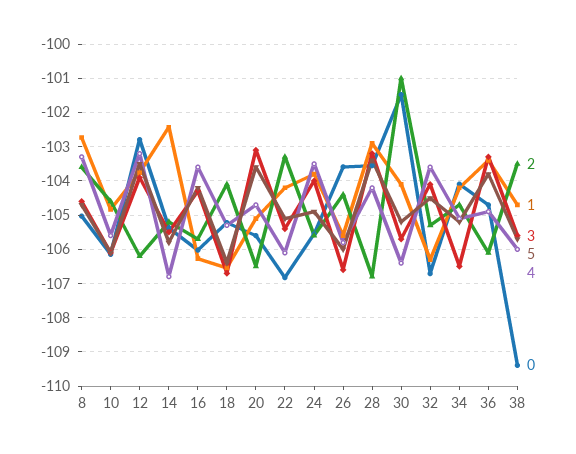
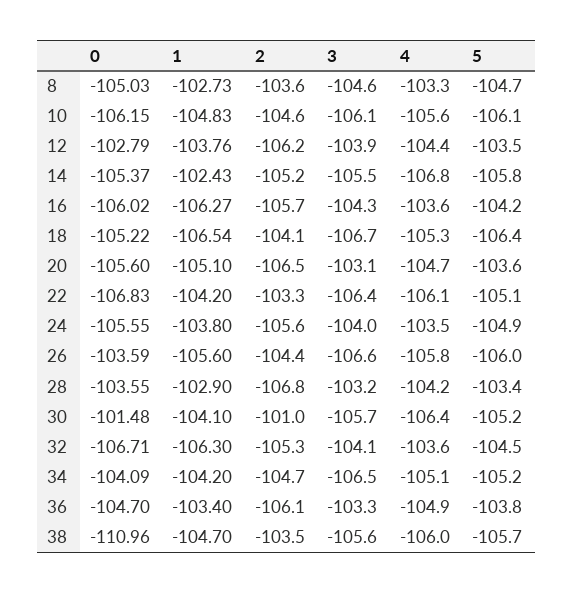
4, 12: -103.2 -> -104.4
3, 22: -105.4 -> -106.4
0, 38: -109.4 -> -110.96

